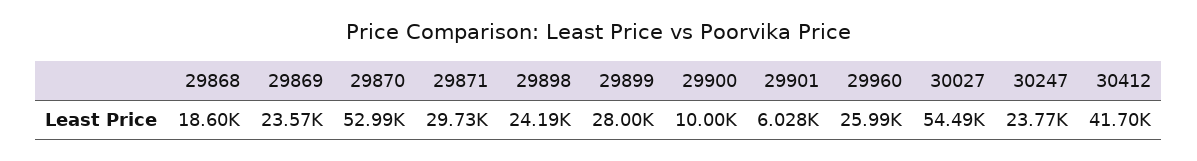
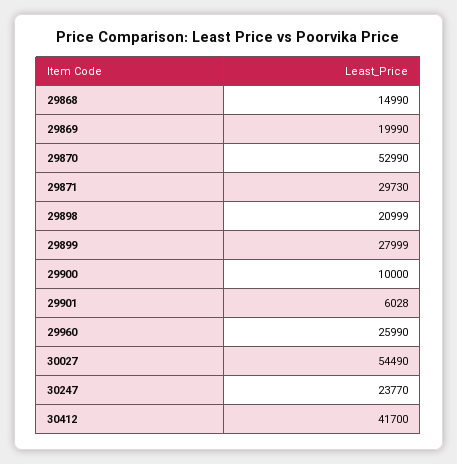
29868: 18600 -> 14990
29869: 23570 -> 19990
29898: 24190 -> 20999

